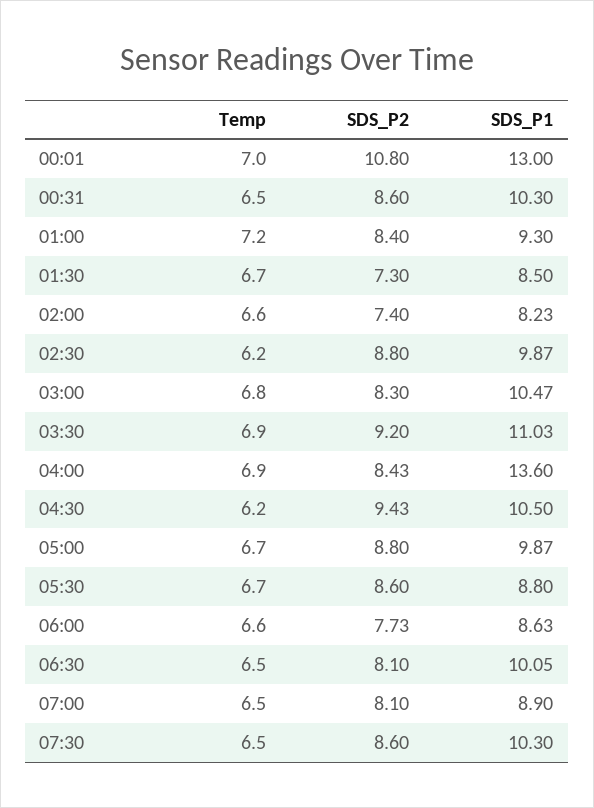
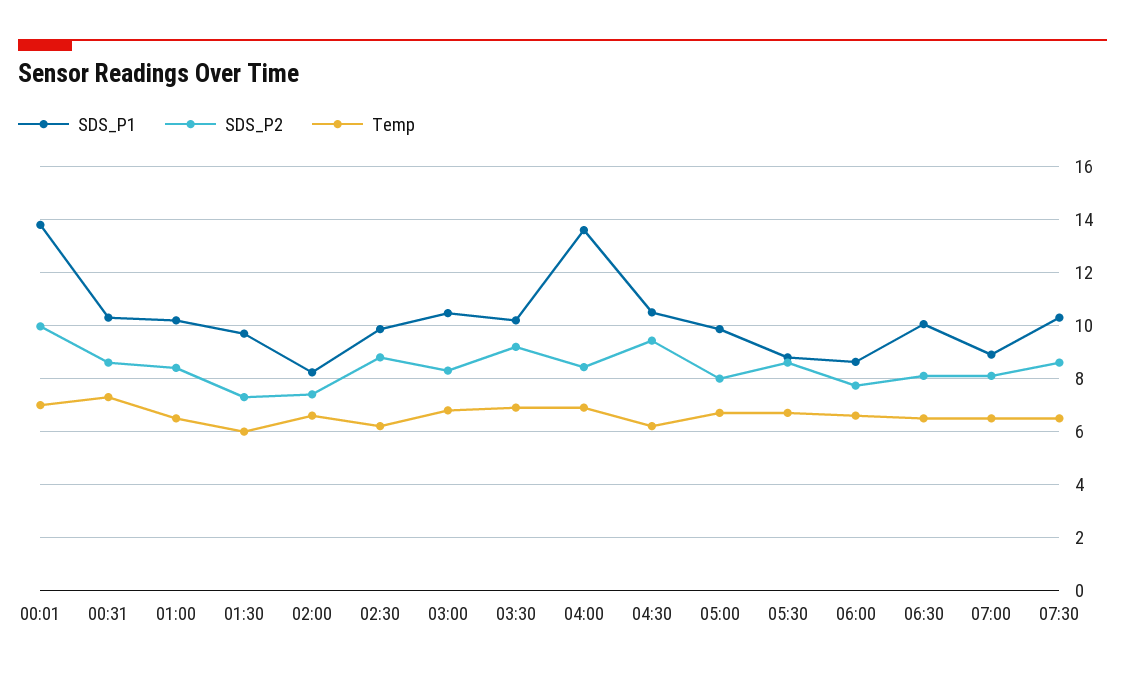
SDS_P2, 00:01: 10.8 -> 10
SDS_P1, 00:01: 13 -> 13.75
Temp, 00:31: 6.5 -> 7.25
Temp, 01:00: 7.2 -> 6.5
SDS_P1, 01:00: 9.3 -> 10.25
Temp, 01:30: 6.7 -> 6
SDS_P1, 01:30: 8.5 -> 9.75
SDS_P1, 03:30: 11.03 -> 10.25
SDS_P2, 05:00: 8.8 -> 8

